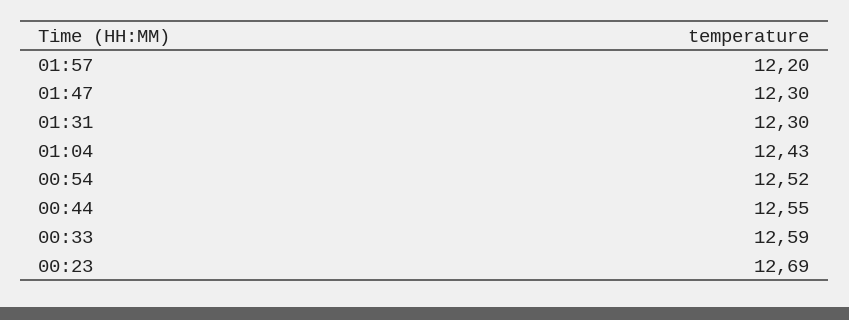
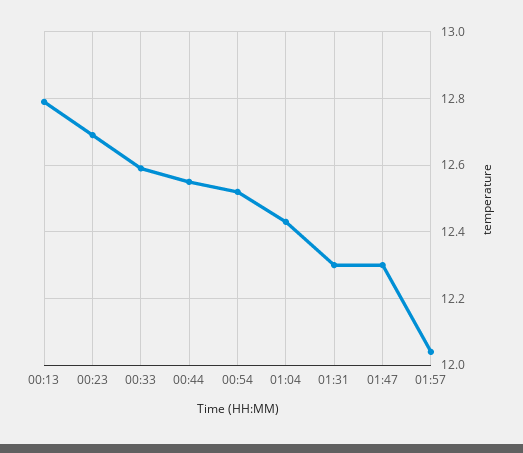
01:57: 12.2 -> 12.05
00:13: none -> 12.8

